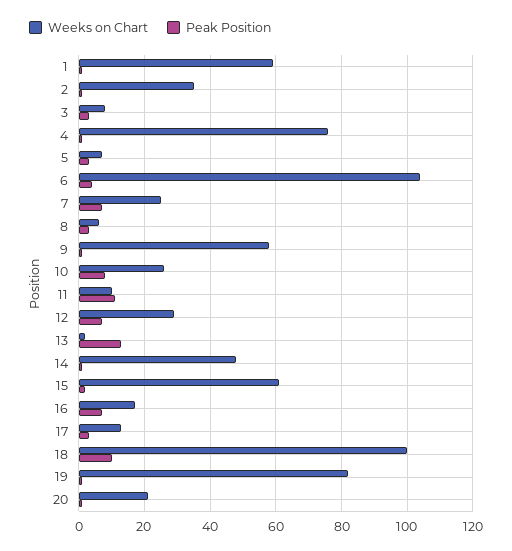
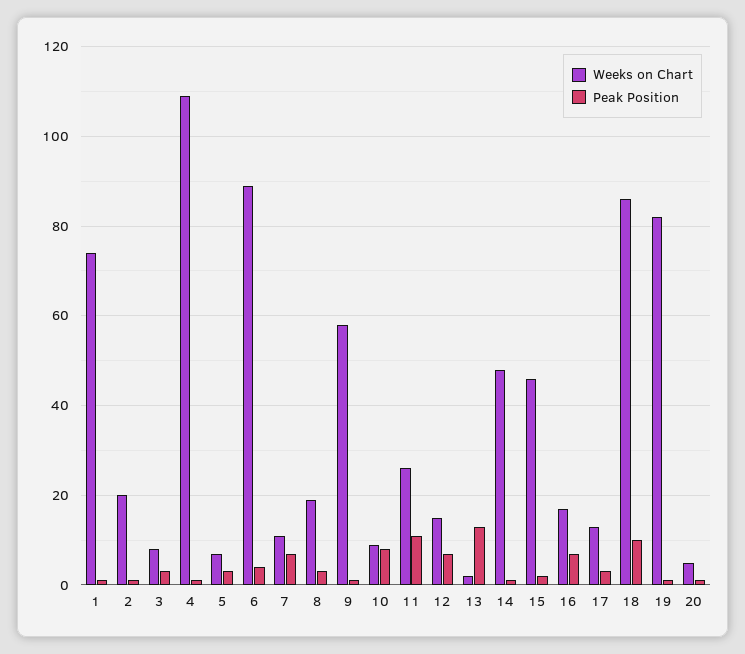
Weeks on Chart, 1: 60 -> 75
Weeks on Chart, 2: 35 -> 20
Weeks on Chart, 4: 75 -> 110
Weeks on Chart, 6: 105 -> 90
Weeks on Chart, 7: 25 -> 10
Weeks on Chart, 8: 5 -> 20
Weeks on Chart, 10: 25 -> 10
Weeks on Chart, 11: 10 -> 25
Weeks on Chart, 12: 30 -> 15
Weeks on Chart, 15: 60 -> 45
Weeks on Chart, 18: 100 -> 85
Weeks on Chart, 20: 20 -> 5

